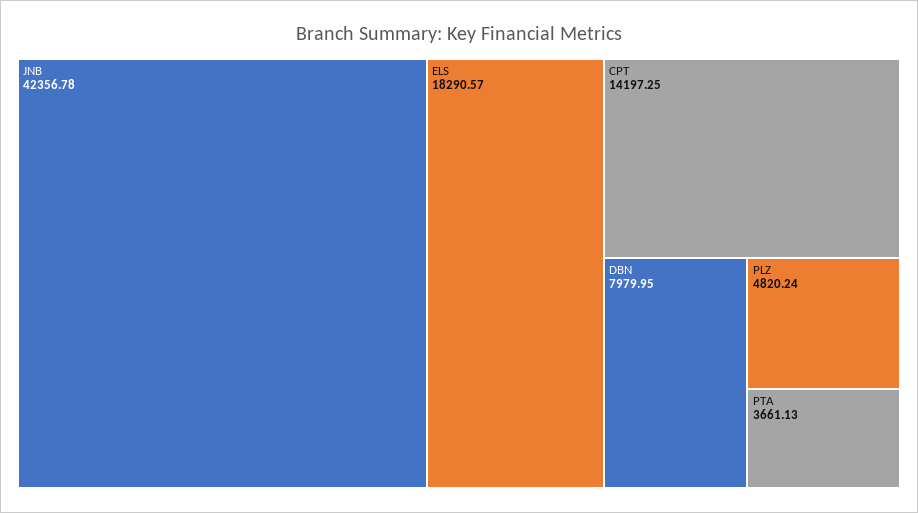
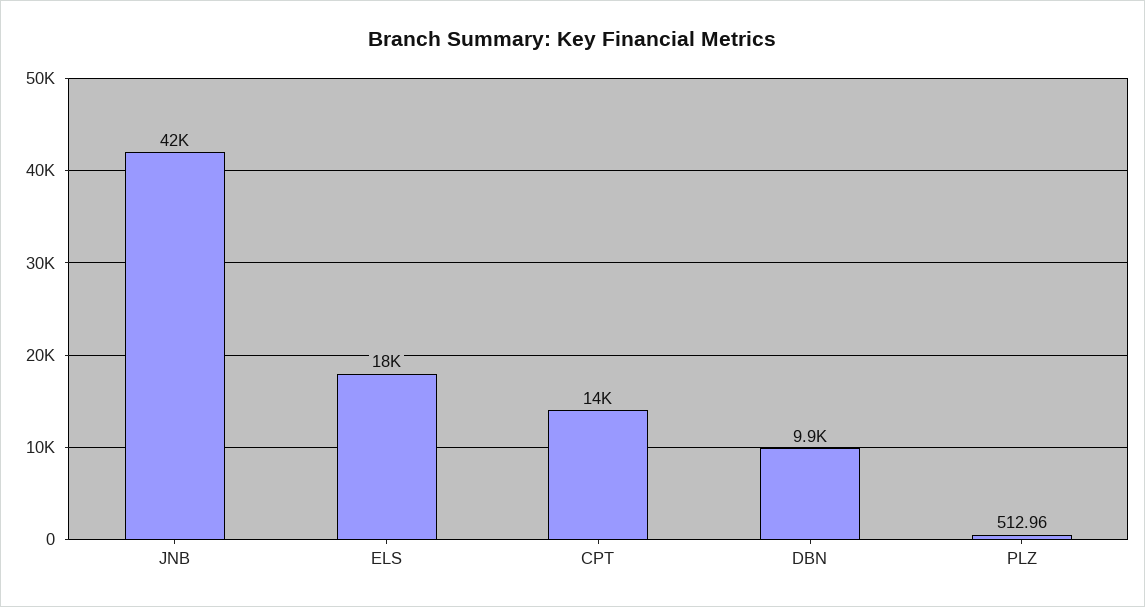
DBN: 7979.95 -> 9900
PLZ: 4820.24 -> 512.96
PTA: 3661.13 -> none

